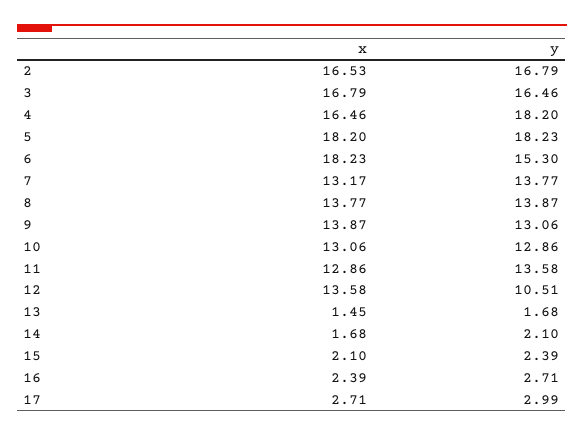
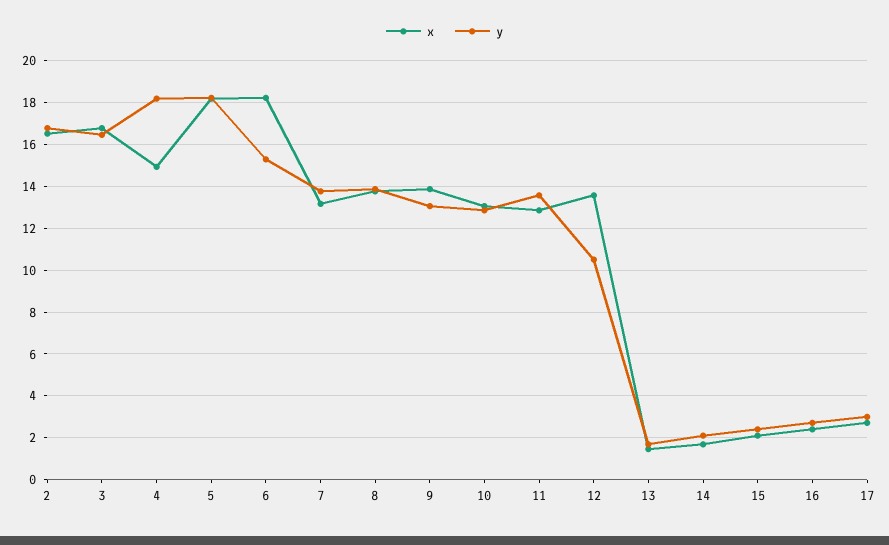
x, 4: 16.46 -> 15

